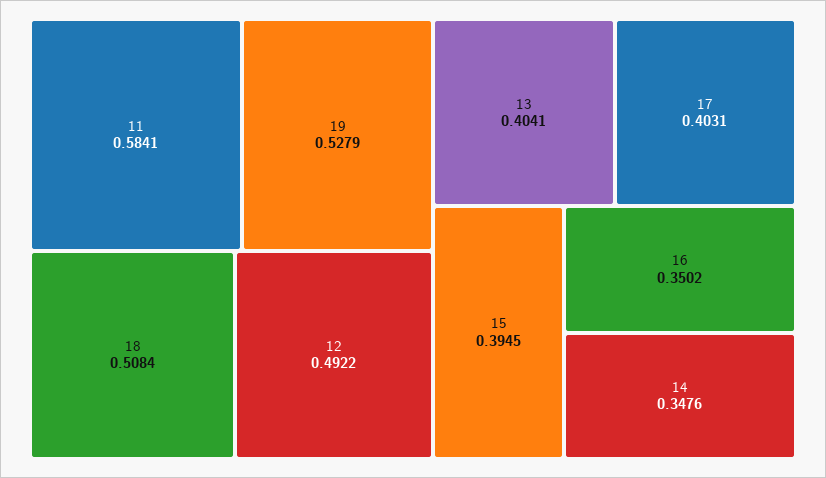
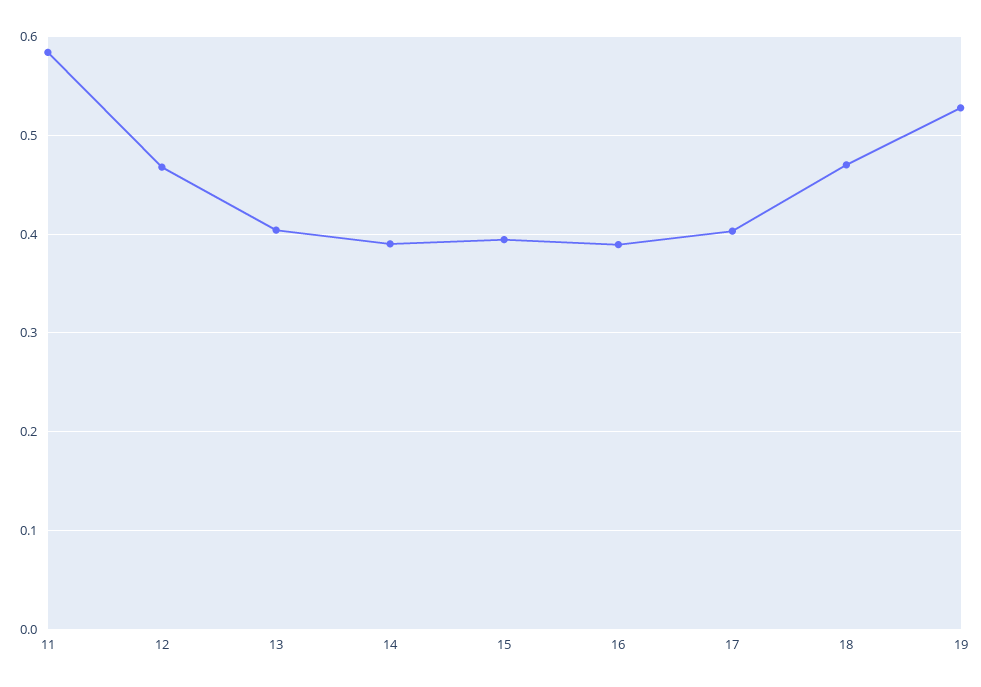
18: 0.5084 -> 0.47
12: 0.4922 -> 0.47
16: 0.3502 -> 0.39
14: 0.3476 -> 0.39

